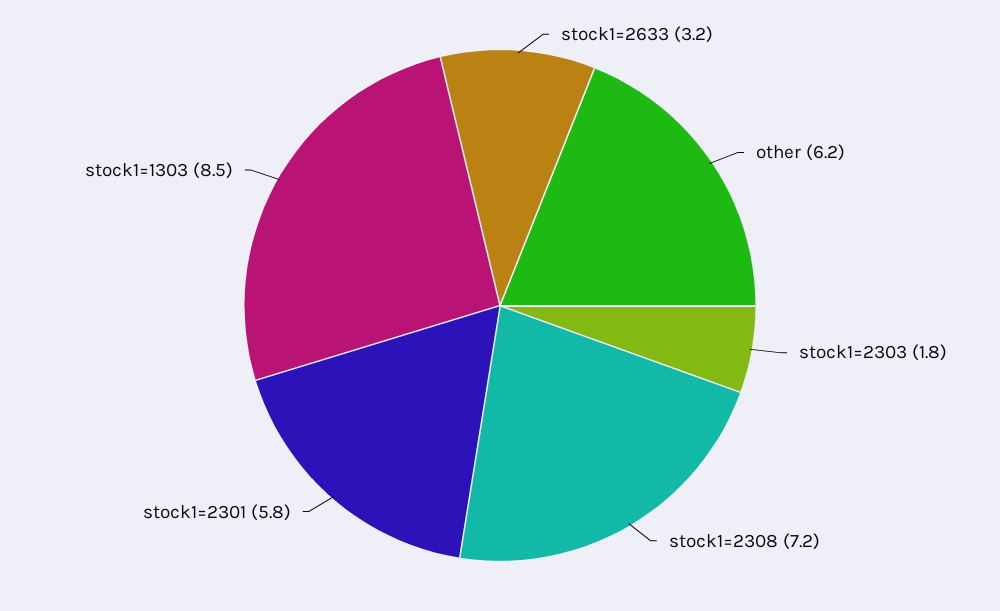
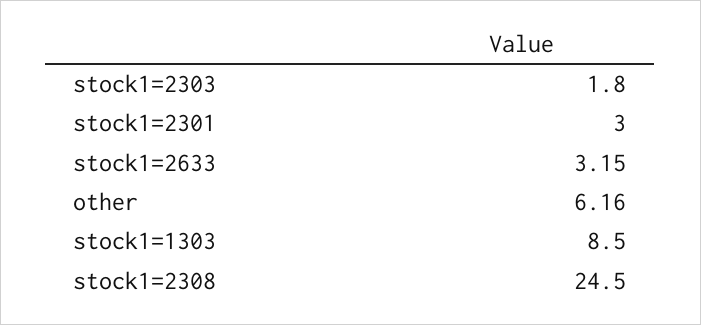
stock1=2308: 7.2 -> 24.5
stock1=2301: 5.8 -> 3

